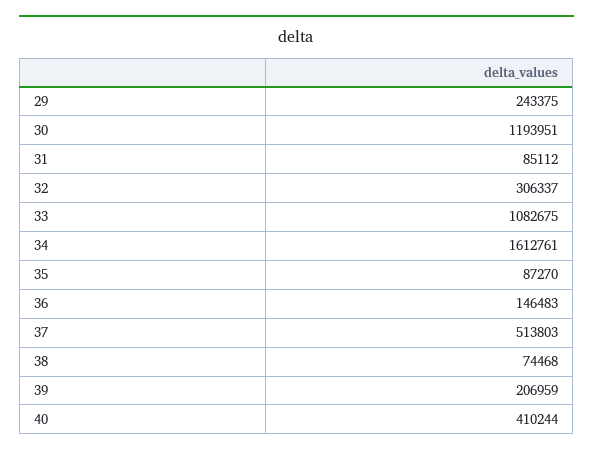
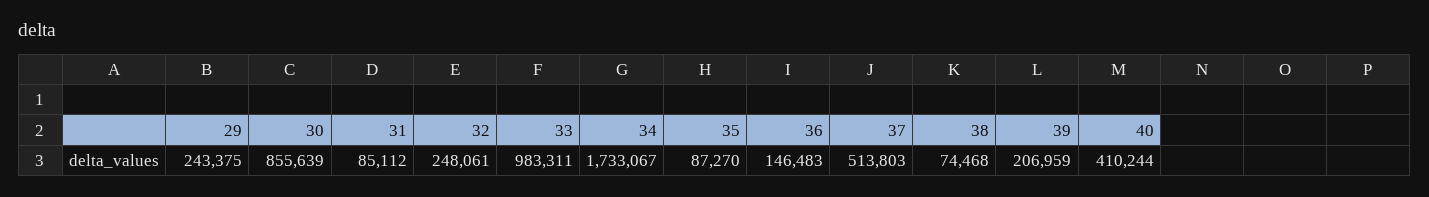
30: 1193951 -> 855639
32: 306337 -> 248061
33: 1082675 -> 983311
34: 1612761 -> 1733067

